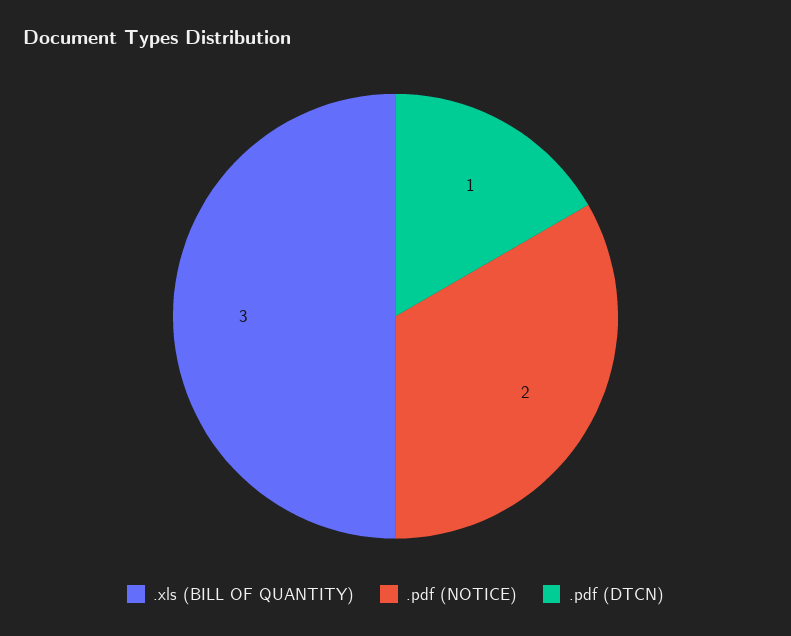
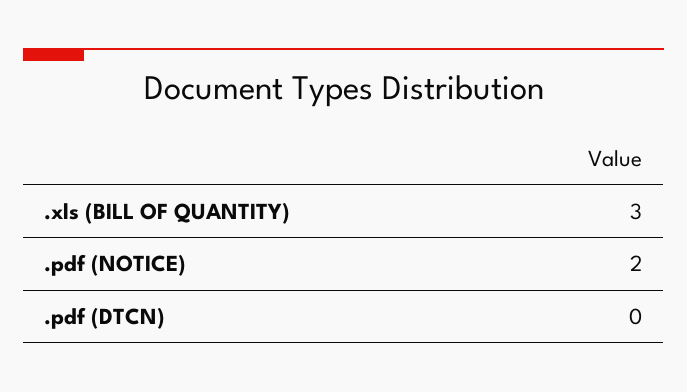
.pdf (DTCN): 1 -> 0

